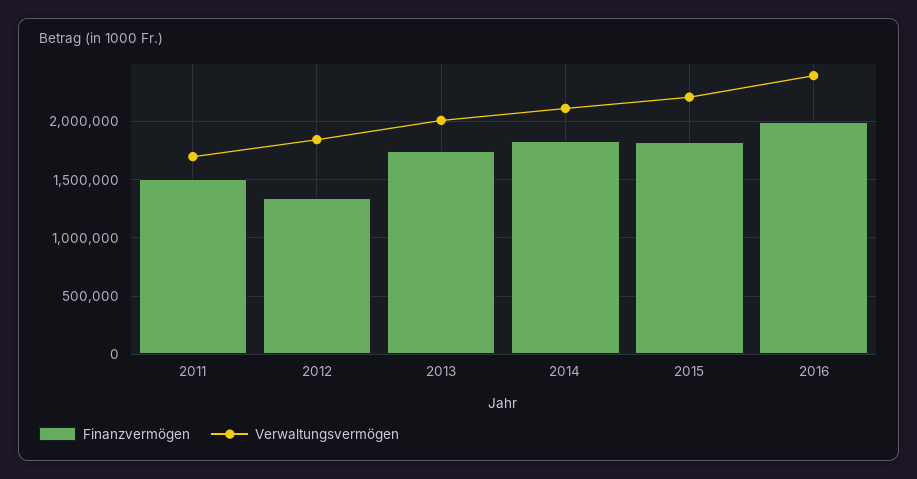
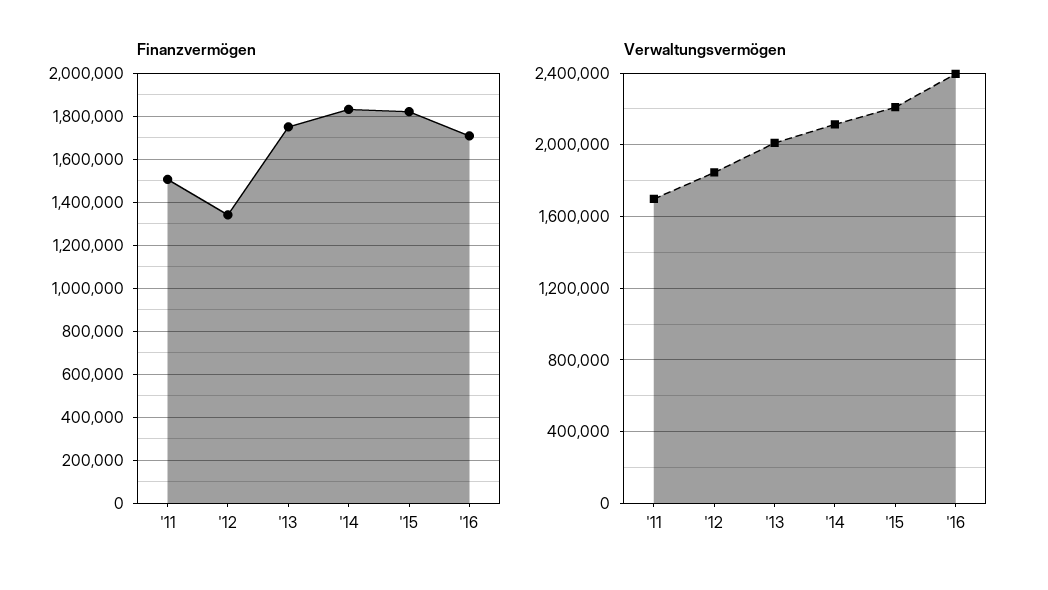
Finanzvermögen, 2016: 2000000 -> 1700000

